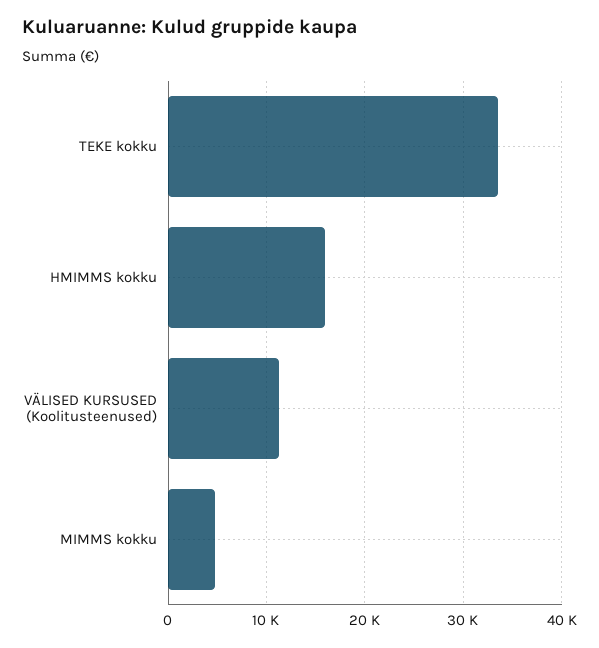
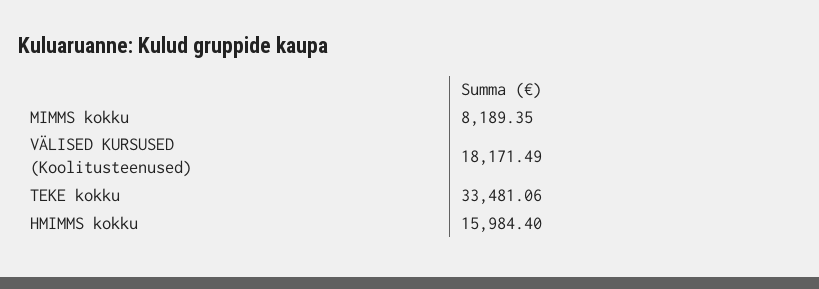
VÄLISED KURSUSED (Koolitusteenused): 11000 -> 18171.49
MIMMS kokku: 5000 -> 8189.35

